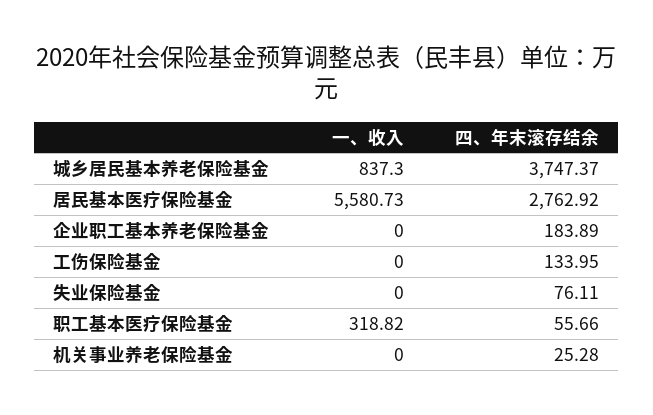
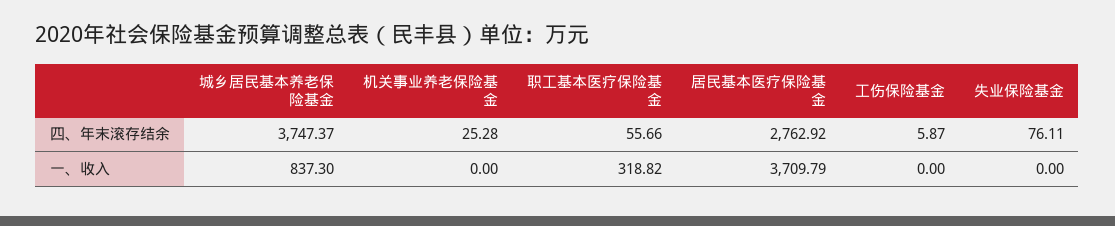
一、收入, 居民基本医疗保险基金: 5580.73 -> 3709.79
一、收入, 企业职工基本养老保险基金: 0 -> none
四、年末滚存结余, 企业职工基本养老保险基金: 183.89 -> none
四、年末滚存结余, 工伤保险基金: 133.95 -> 5.87

